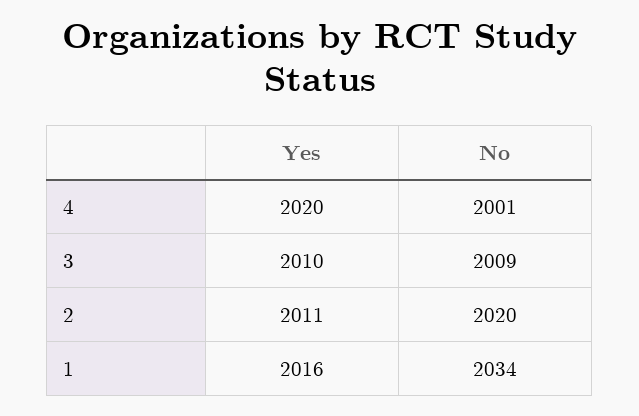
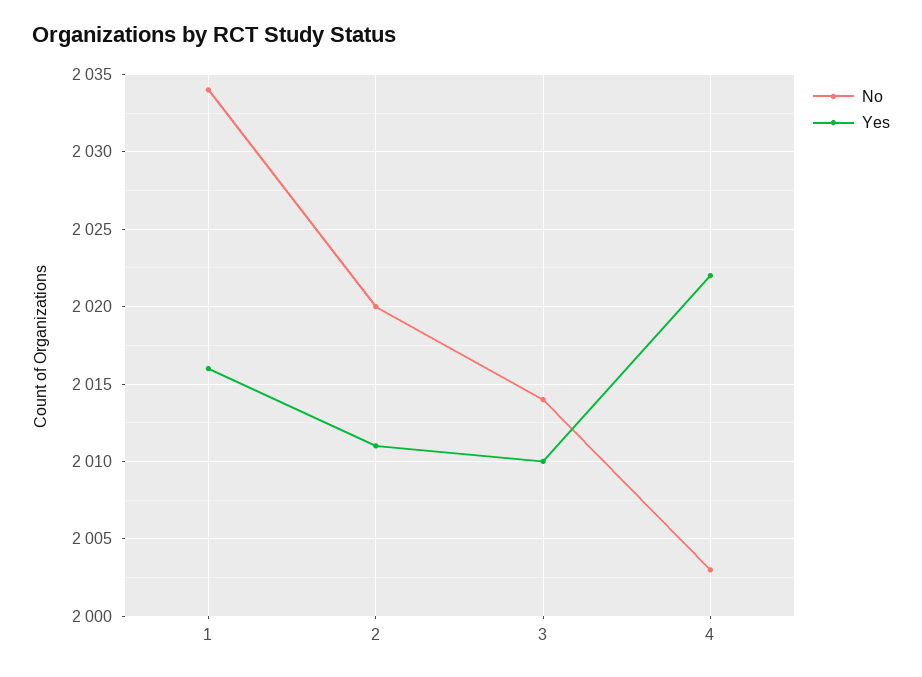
Yes, 4: 2020 -> 2022
No, 4: 2001 -> 2003
No, 3: 2009 -> 2014

